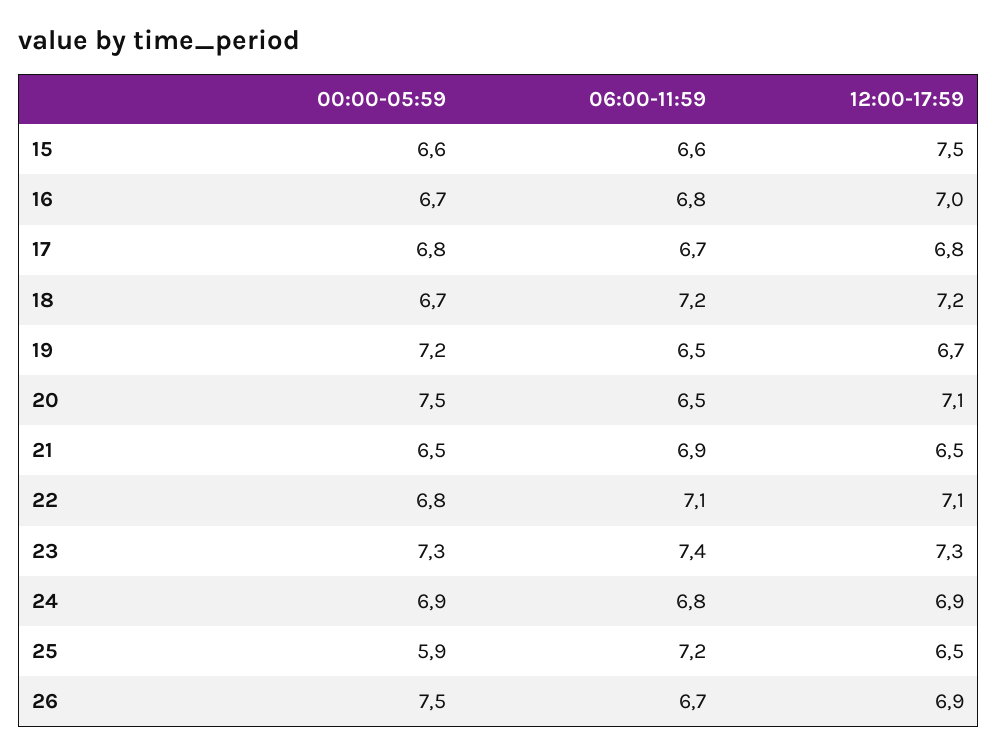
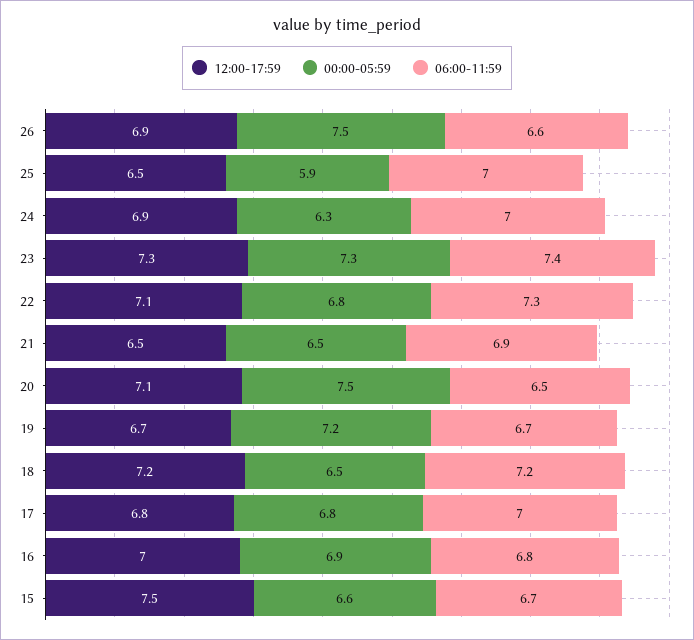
06:00-11:59, 15: 6.6 -> 6.7
00:00-05:59, 16: 6.7 -> 6.9
06:00-11:59, 17: 6.7 -> 7
00:00-05:59, 18: 6.7 -> 6.5
06:00-11:59, 19: 6.5 -> 6.7
06:00-11:59, 22: 7.1 -> 7.3
00:00-05:59, 24: 6.9 -> 6.3
06:00-11:59, 24: 6.8 -> 7
06:00-11:59, 25: 7.2 -> 7
06:00-11:59, 26: 6.7 -> 6.6

